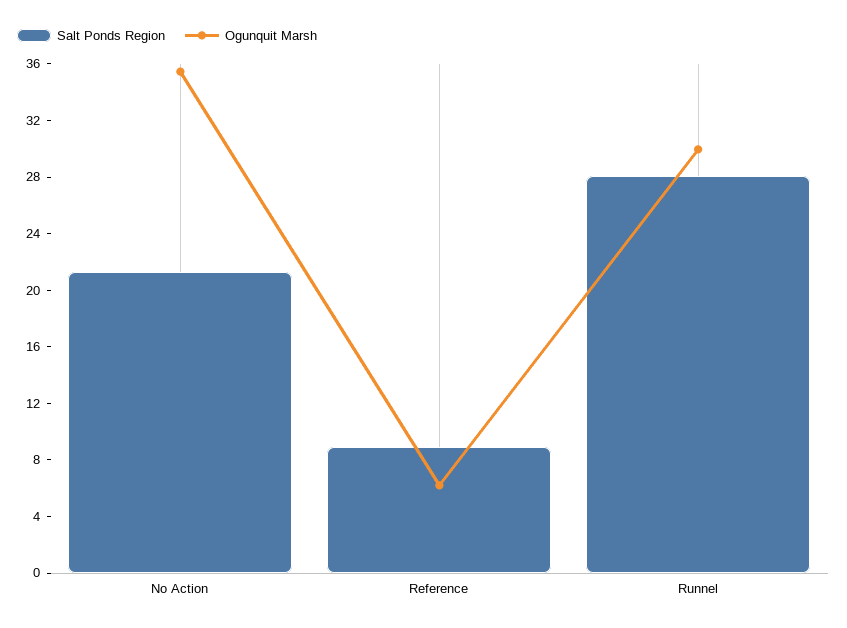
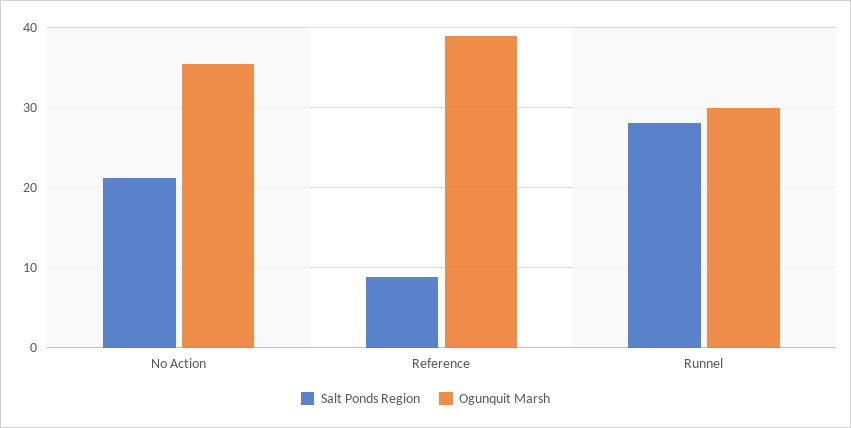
Ogunquit Marsh, Reference: 6 -> 39

